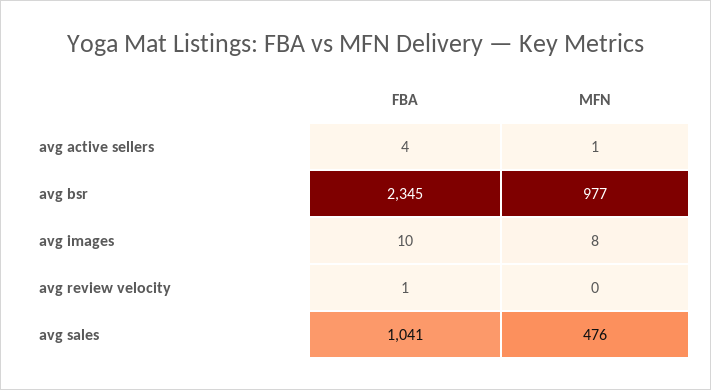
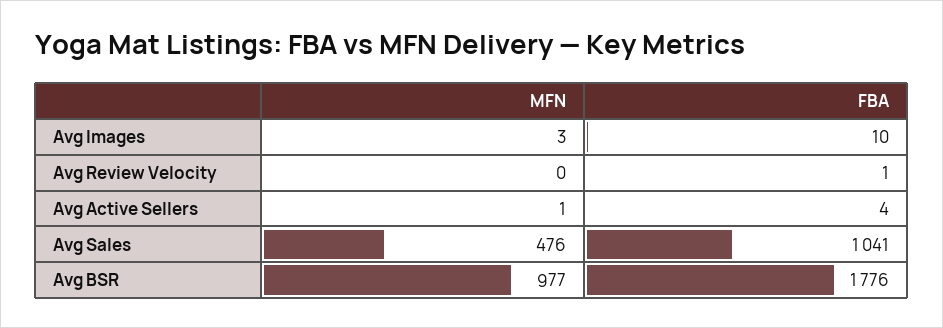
FBA, avg bsr: 2345 -> 1776
MFN, avg images: 8 -> 3

